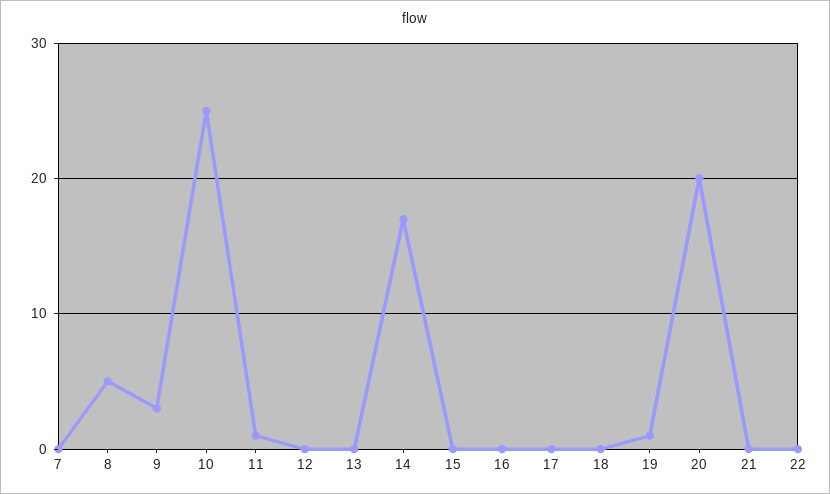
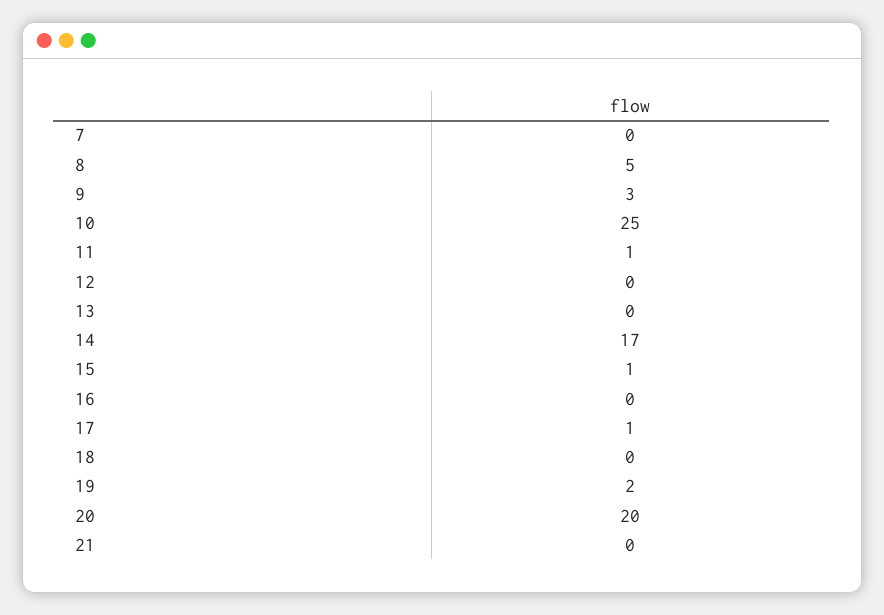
15: 0 -> 1
17: 0 -> 1
19: 1 -> 2
22: 0 -> none

